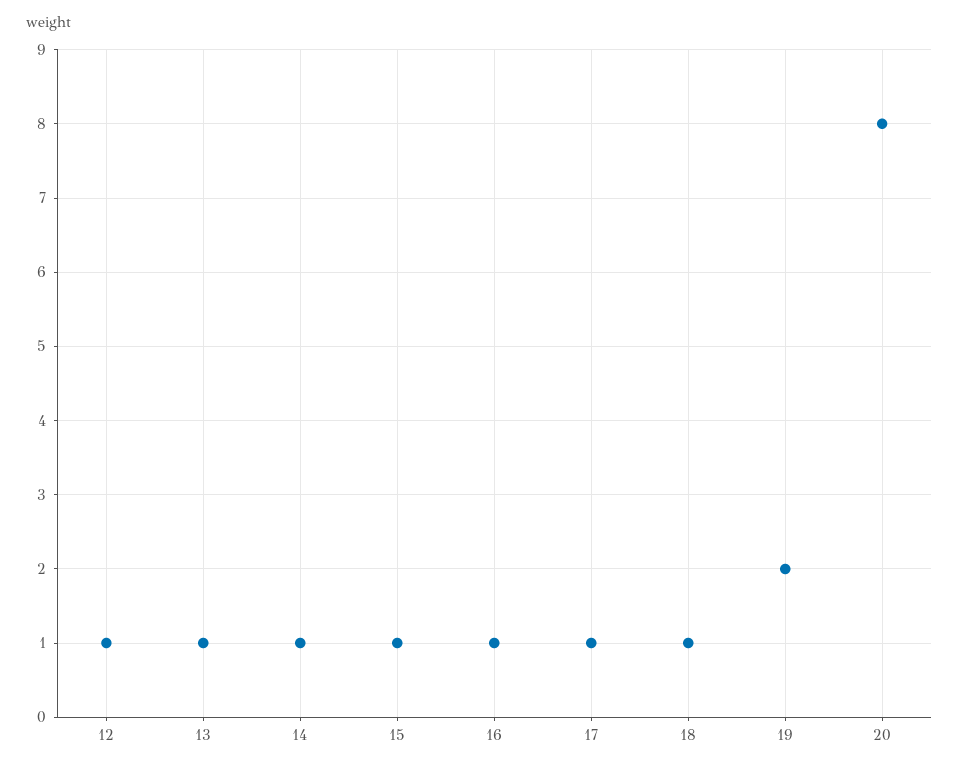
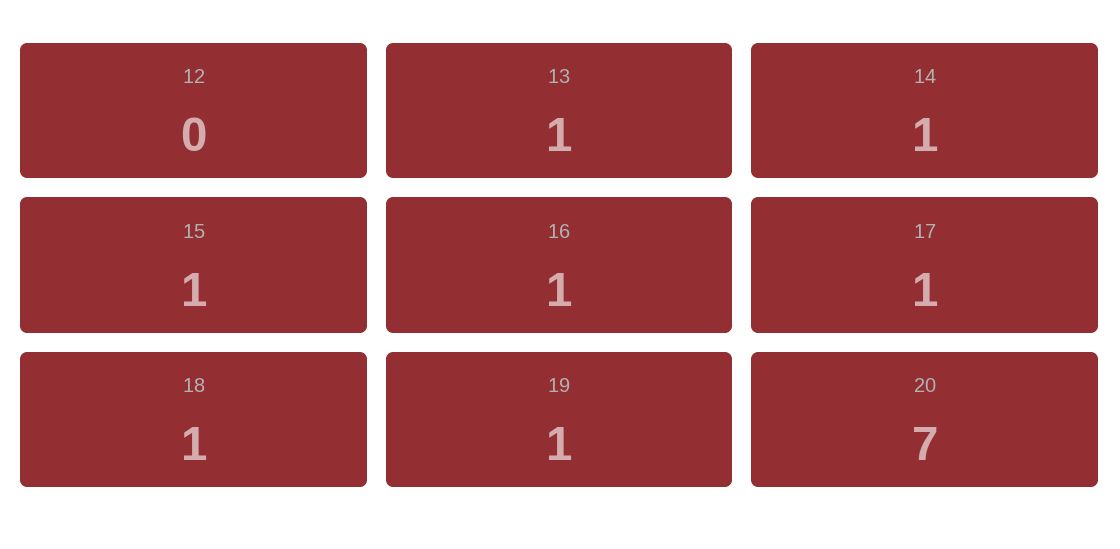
12: 1 -> 0
19: 2 -> 1
20: 8 -> 7

